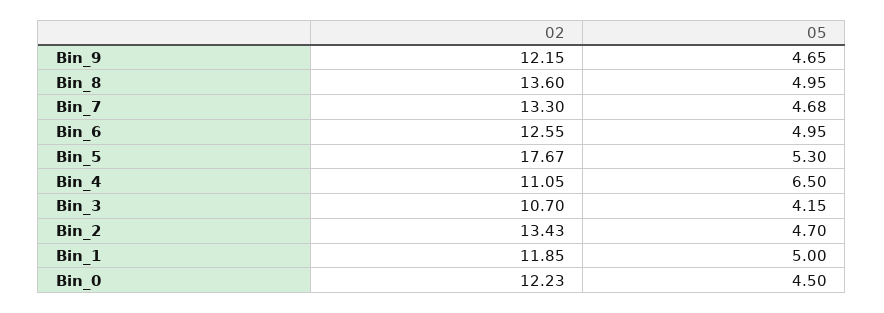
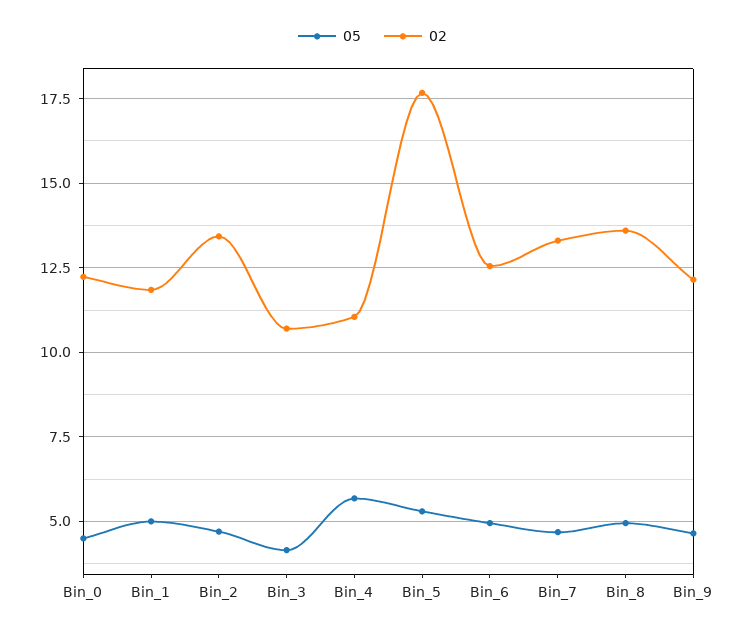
05, Bin_4: 6.5 -> 5.75

